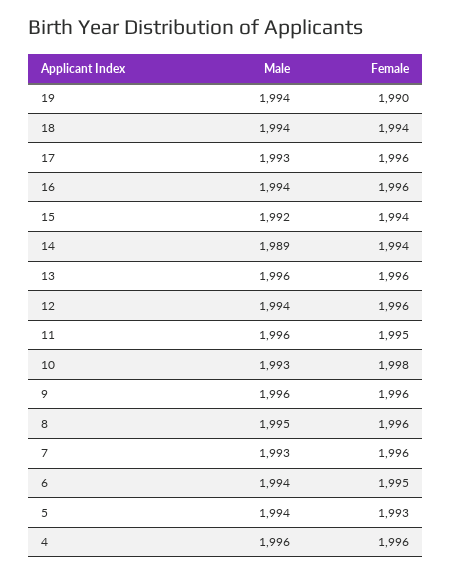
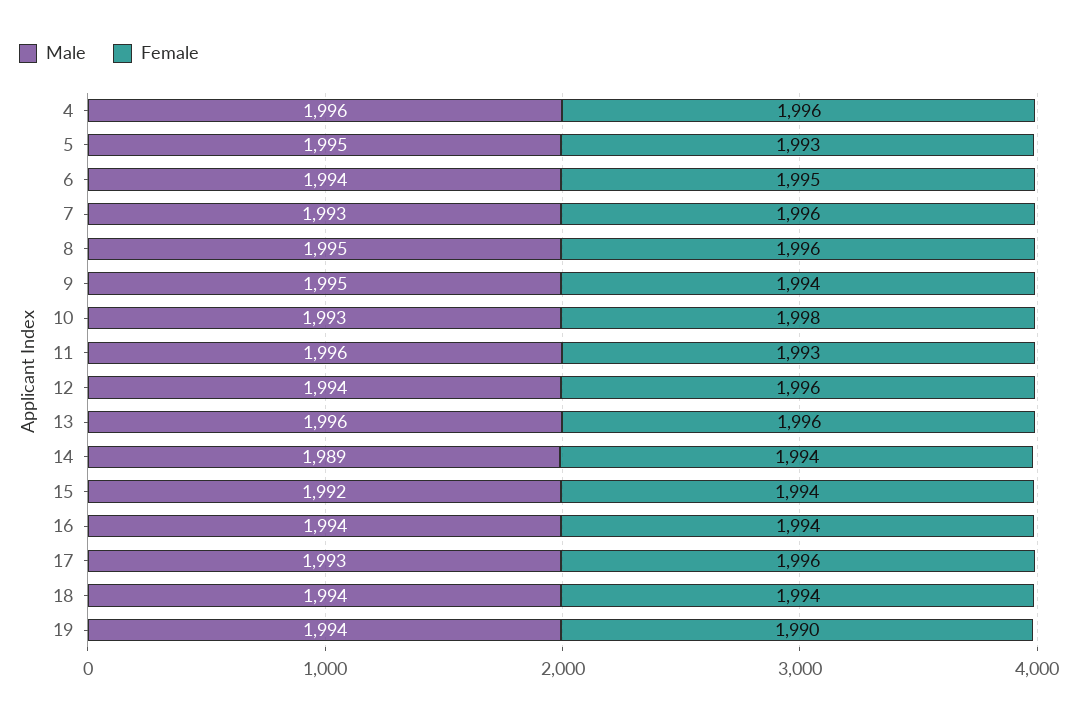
Female, 16: 1996 -> 1994
Female, 11: 1995 -> 1993
Male, 9: 1996 -> 1995
Female, 9: 1996 -> 1994
Male, 5: 1994 -> 1995

